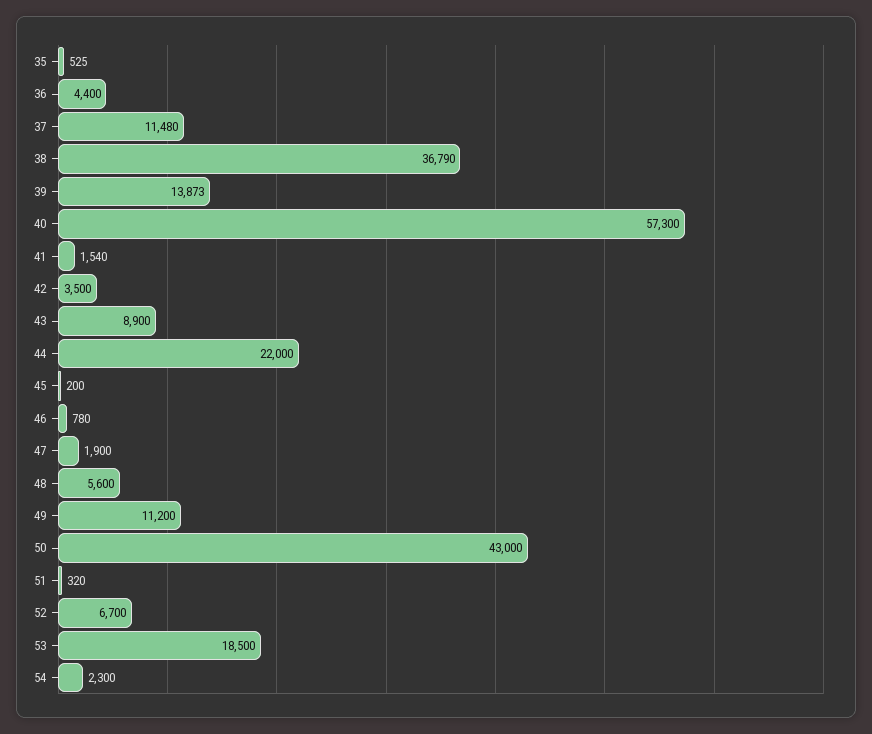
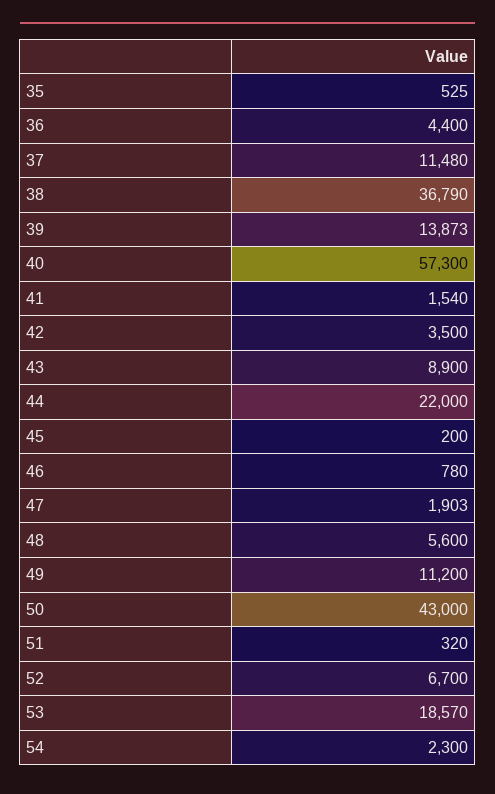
47: 1900 -> 1903
53: 18500 -> 18570

